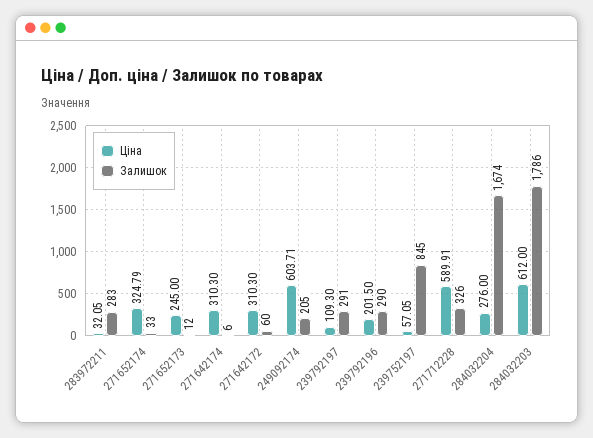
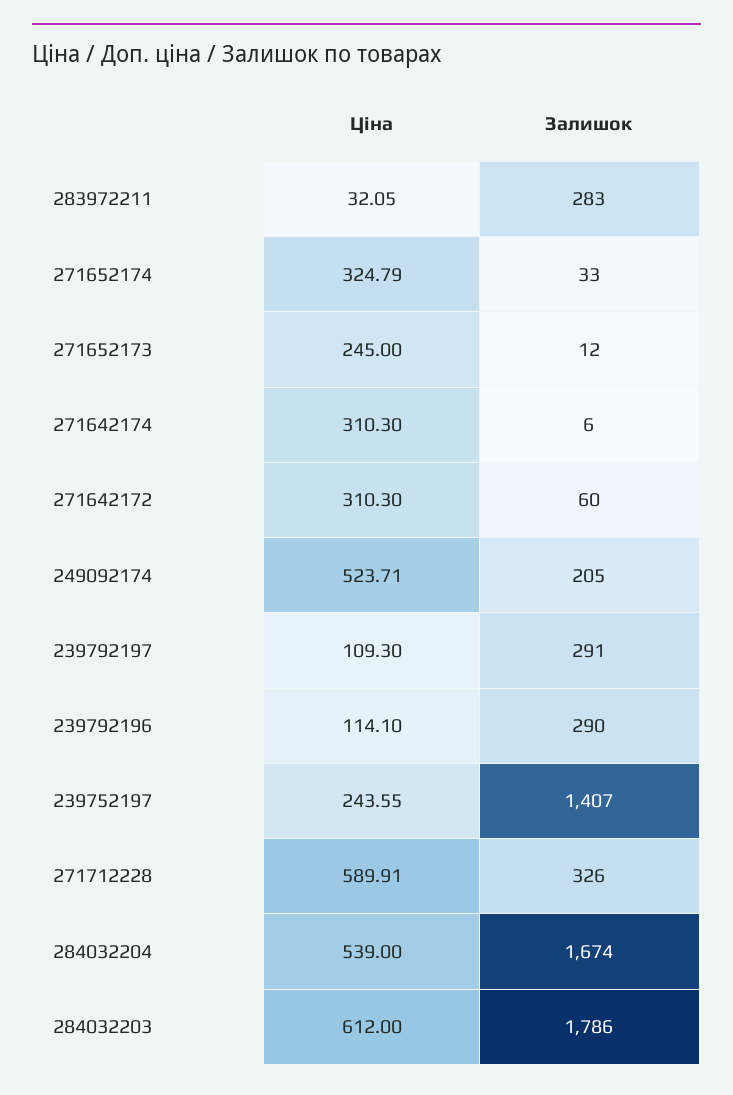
Ціна, 249092174: 603.71 -> 523.71
Ціна, 239792196: 201.5 -> 114.1
Ціна, 239752197: 57.05 -> 243.55
Залишок, 239752197: 845 -> 1407
Ціна, 284032204: 276 -> 539

